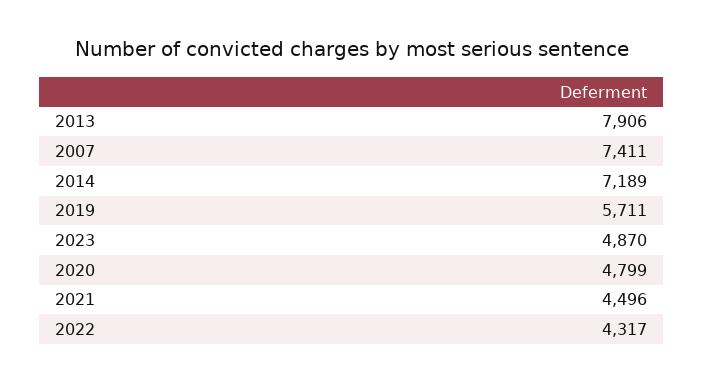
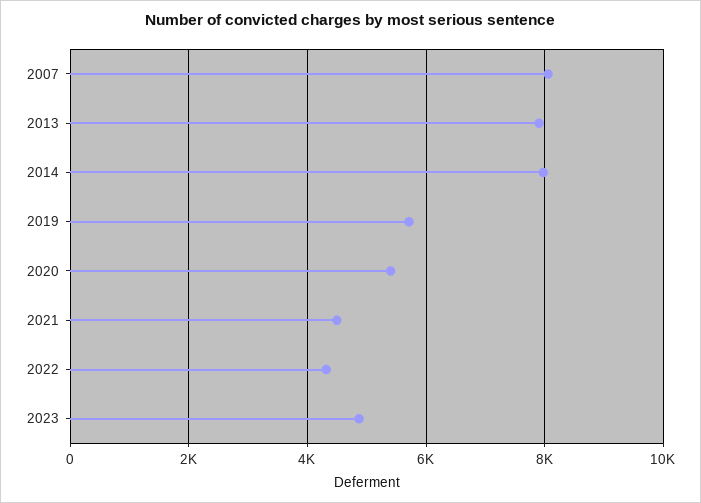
2007: 7411 -> 8000
2014: 7189 -> 8000
2020: 4799 -> 5400

